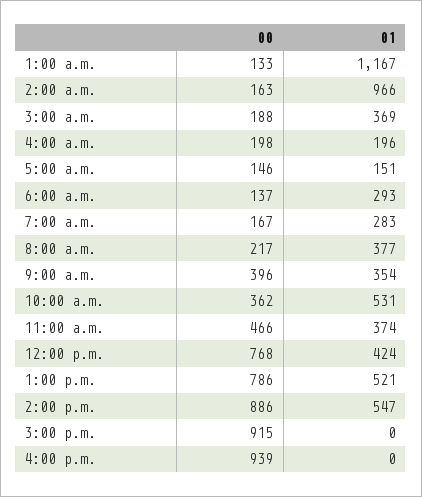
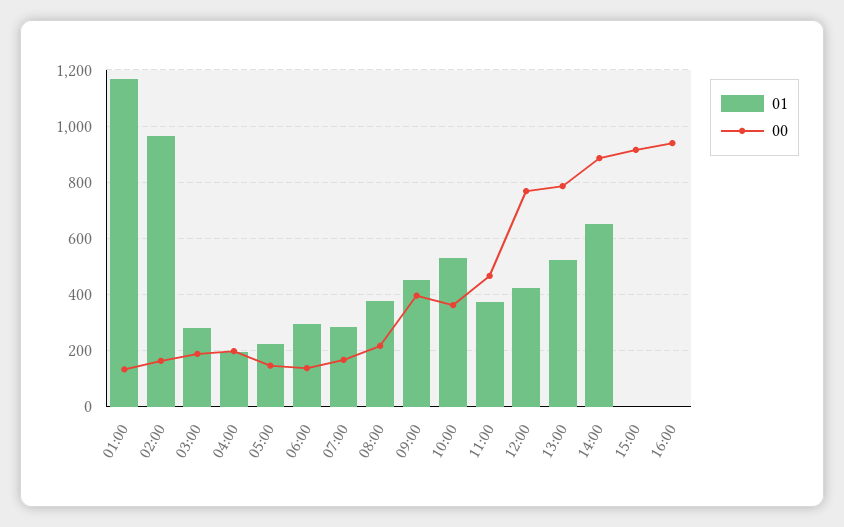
01, 3:00 a.m.: 369 -> 275
01, 5:00 a.m.: 151 -> 225
01, 9:00 a.m.: 354 -> 450
01, 2:00 p.m.: 547 -> 650

